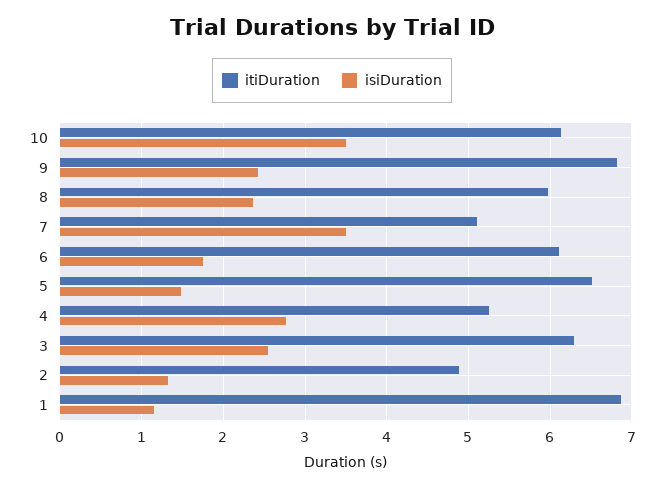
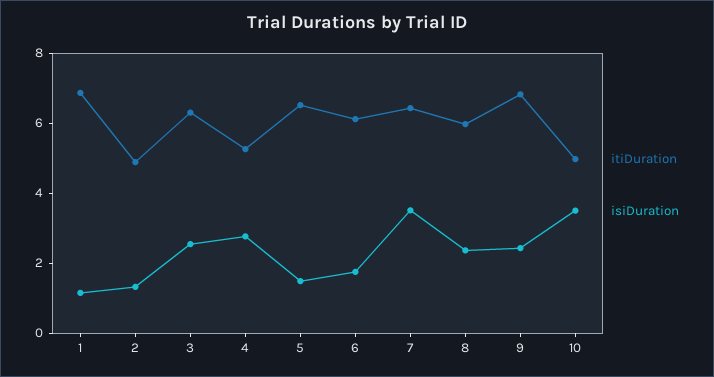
itiDuration, 10: 6.1 -> 5
itiDuration, 7: 5.1 -> 6.5

